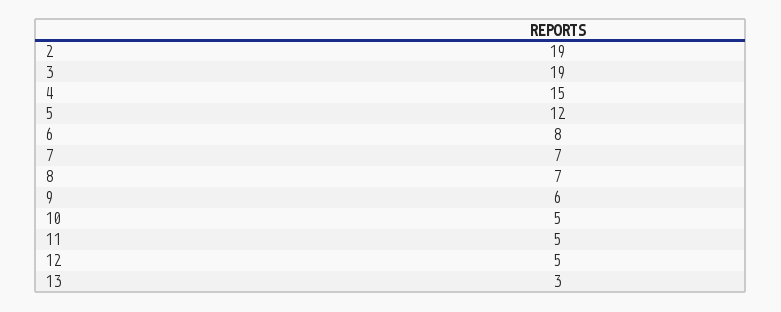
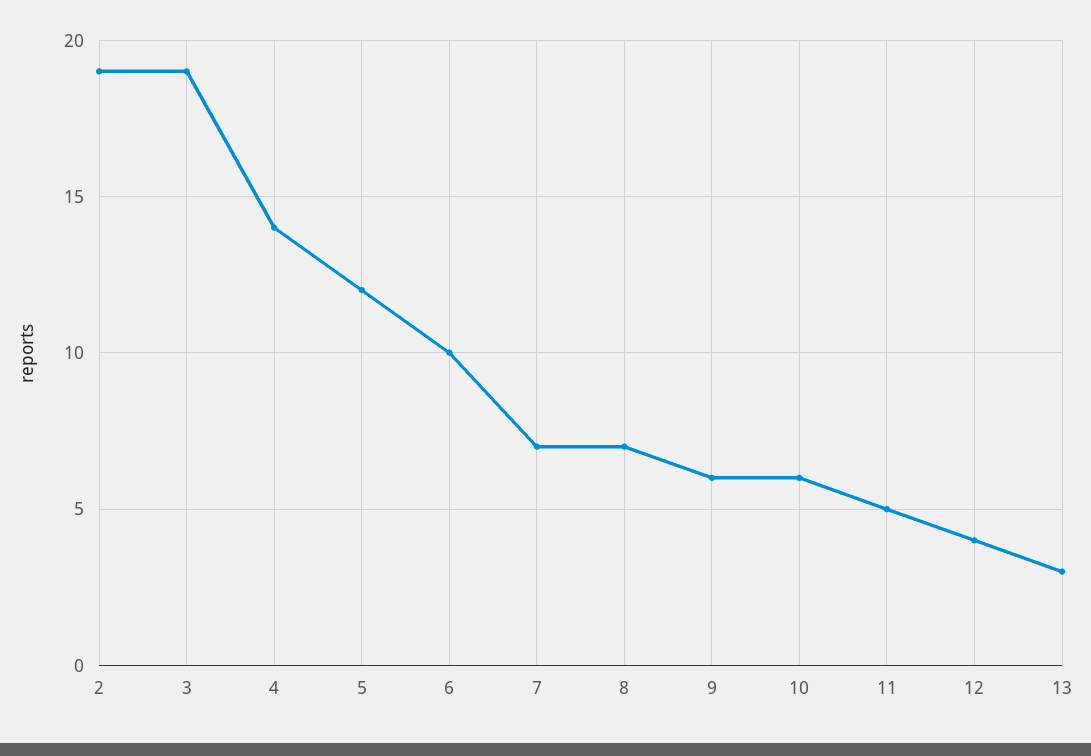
4: 15 -> 14
6: 8 -> 10
10: 5 -> 6
12: 5 -> 4

